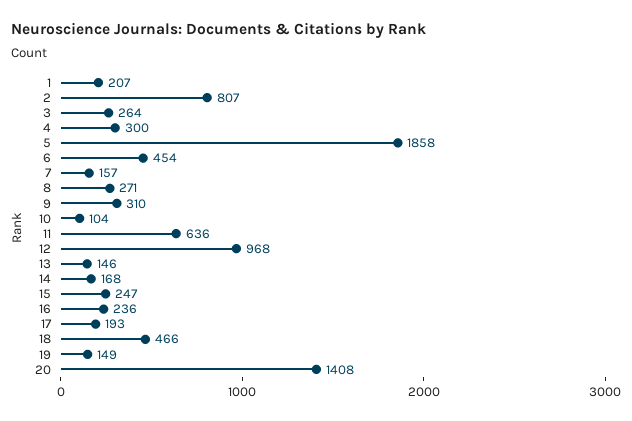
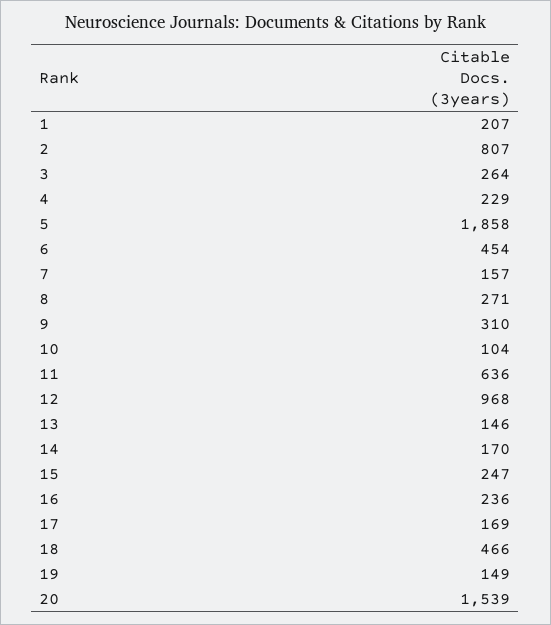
4: 300 -> 229
14: 168 -> 170
17: 193 -> 169
20: 1408 -> 1539

